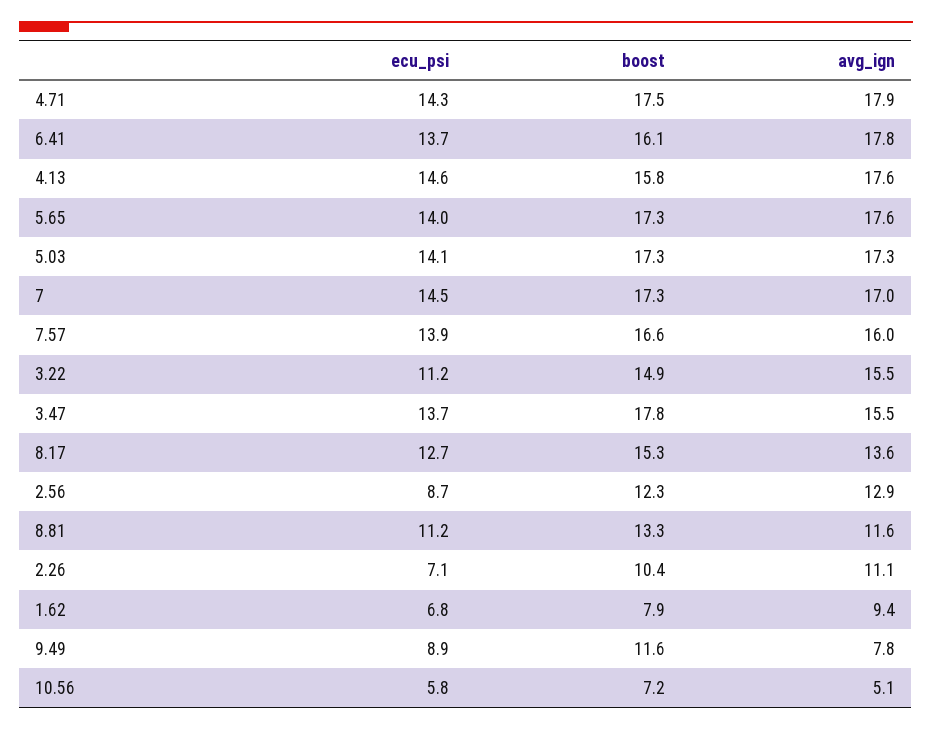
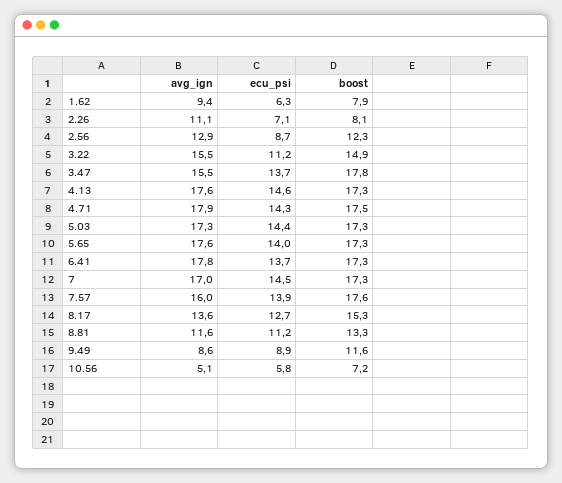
boost, 6.41: 16.1 -> 17.3
boost, 4.13: 15.8 -> 17.3
ecu_psi, 5.03: 14.1 -> 14.4
boost, 7.57: 16.6 -> 17.6
boost, 2.26: 10.4 -> 8.1
ecu_psi, 1.62: 6.8 -> 6.3
avg_ign, 9.49: 7.8 -> 8.6

